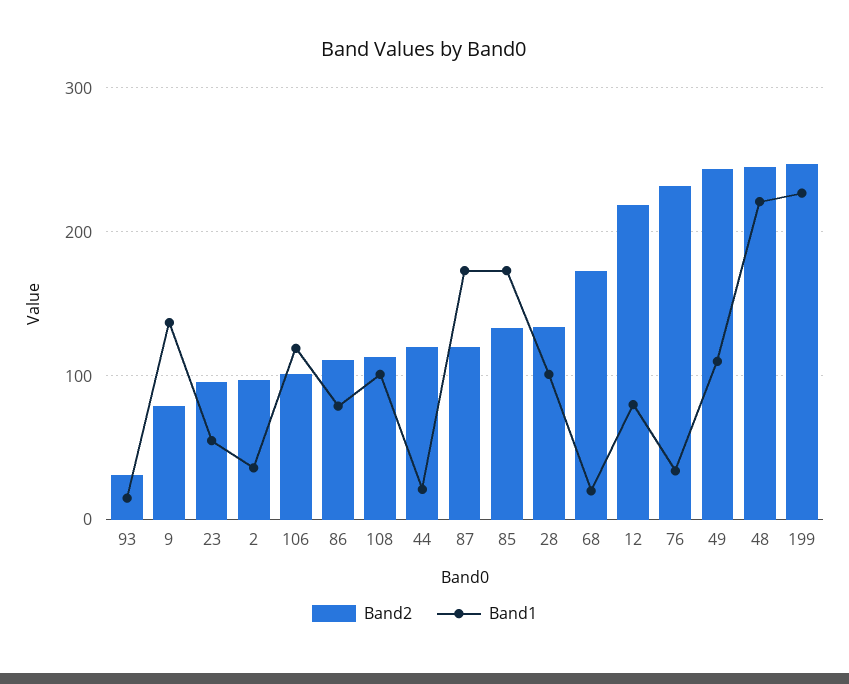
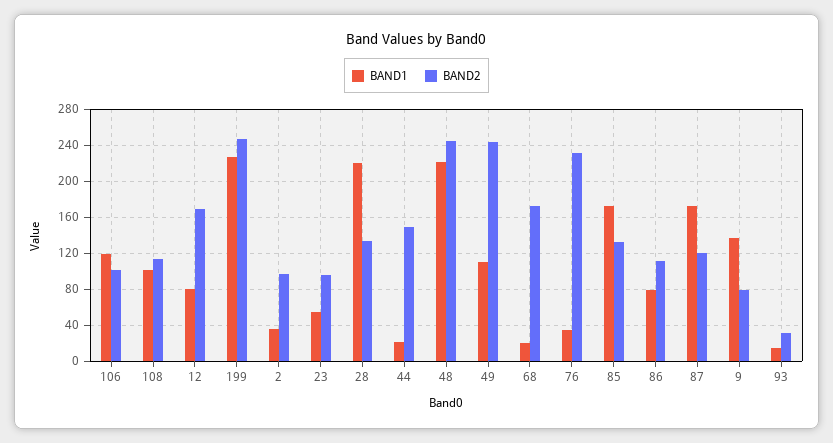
Band2, 44: 120 -> 150
Band1, 28: 100 -> 220
Band2, 12: 220 -> 170

